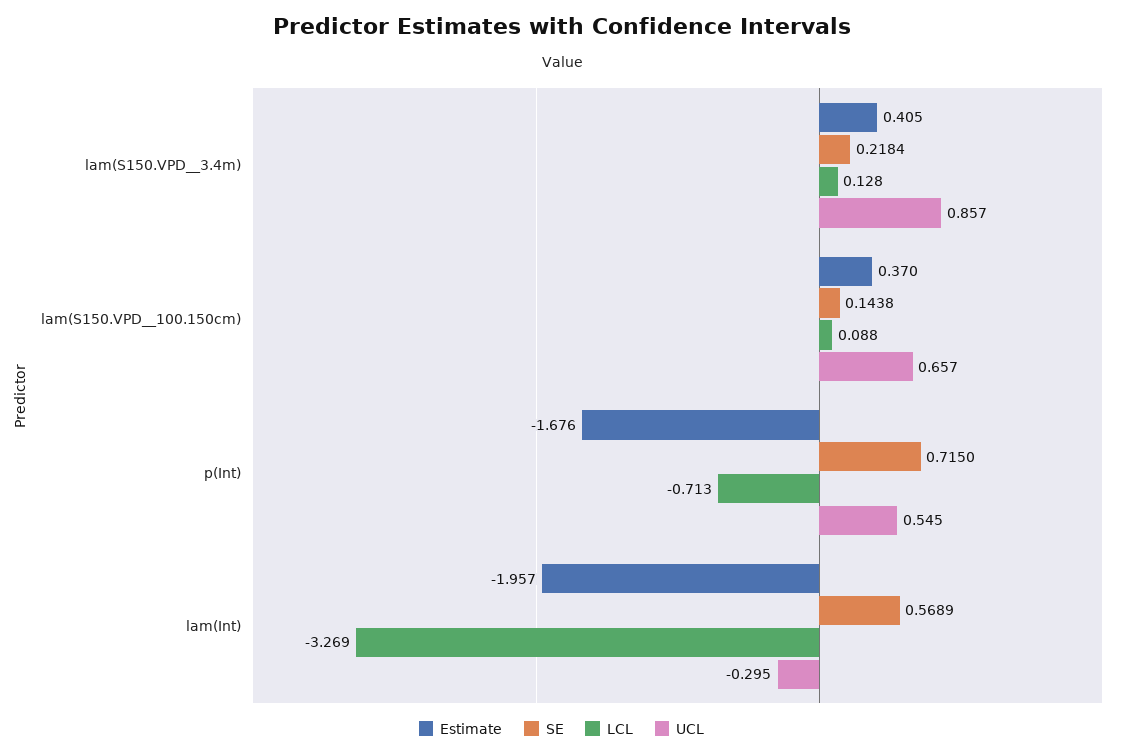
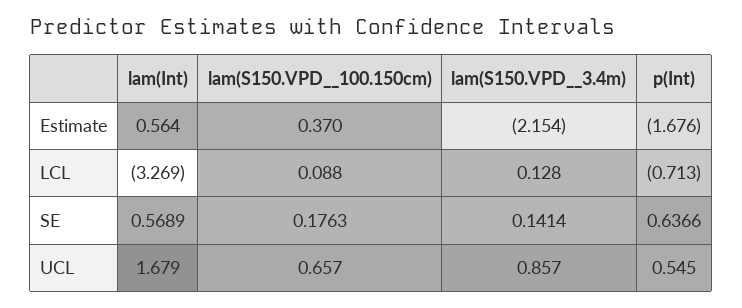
Estimate, lam(S150.VPD__3.4m): 0.405 -> -2.154
SE, lam(S150.VPD__3.4m): 0.2184 -> 0.1414
SE, lam(S150.VPD__100.150cm): 0.1438 -> 0.1763
SE, p(Int): 0.715 -> 0.6366
Estimate, lam(Int): -1.957 -> 0.564
UCL, lam(Int): -0.295 -> 1.679

